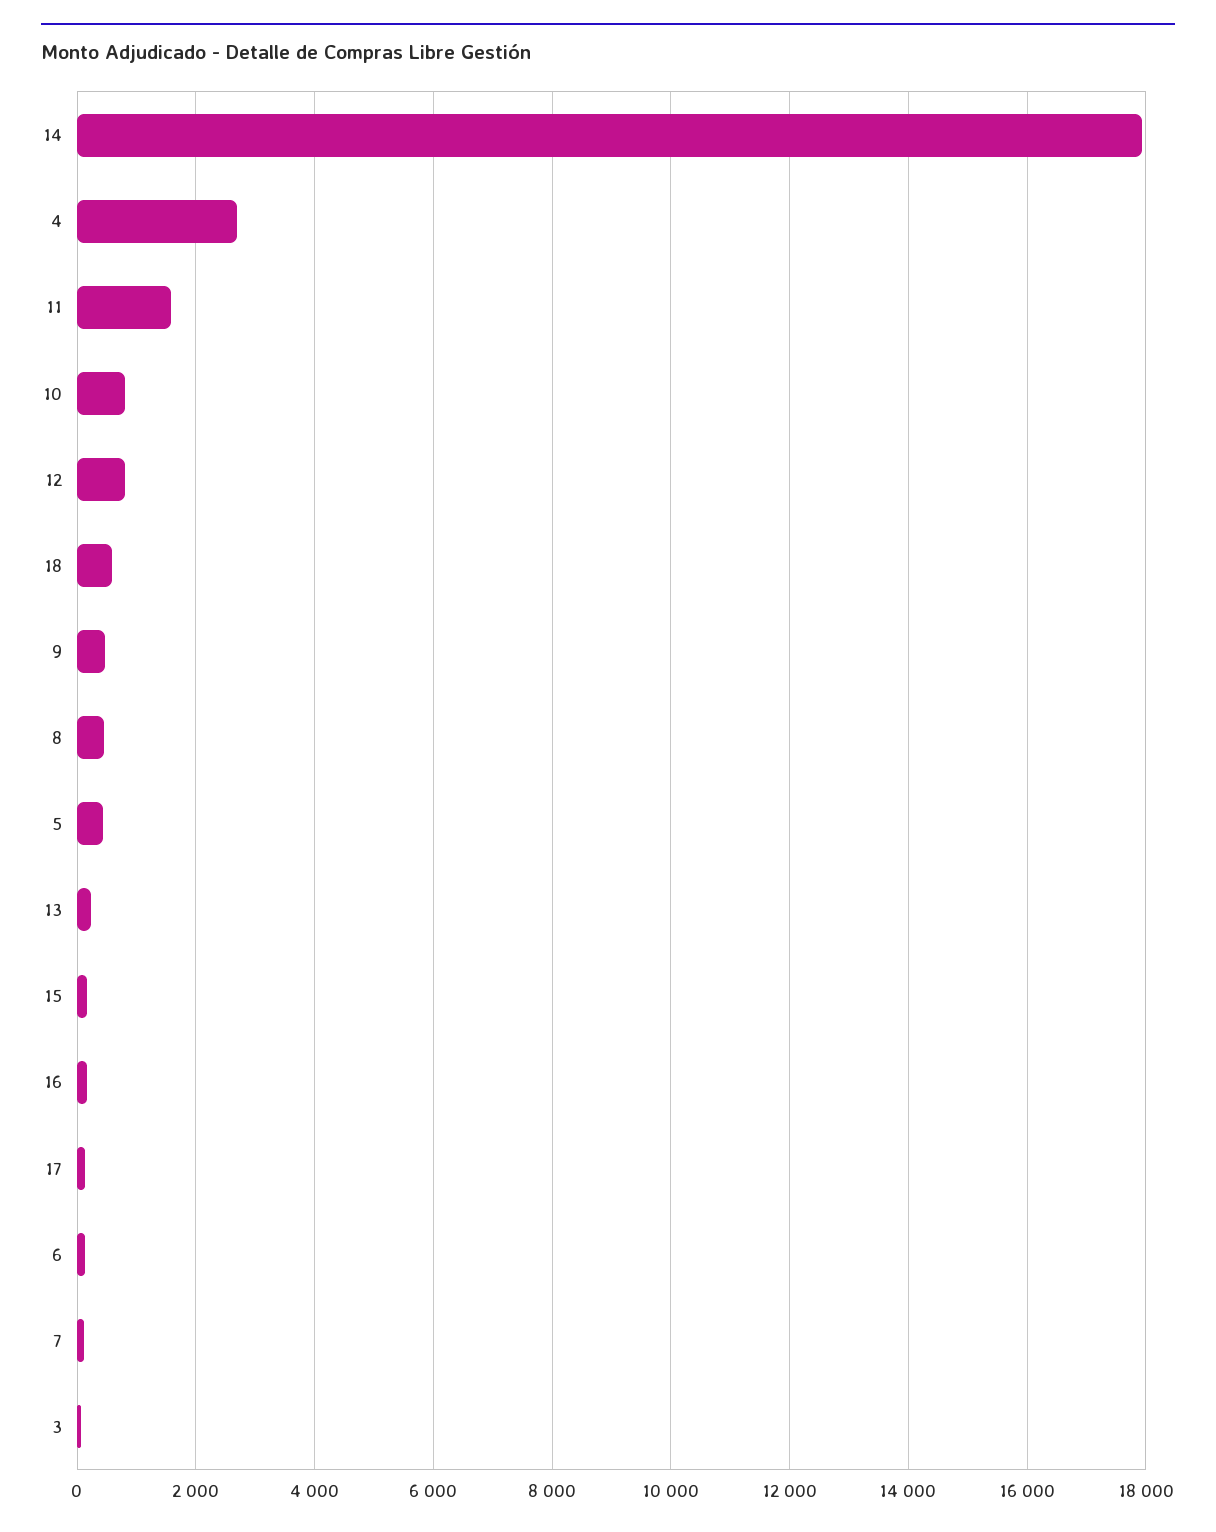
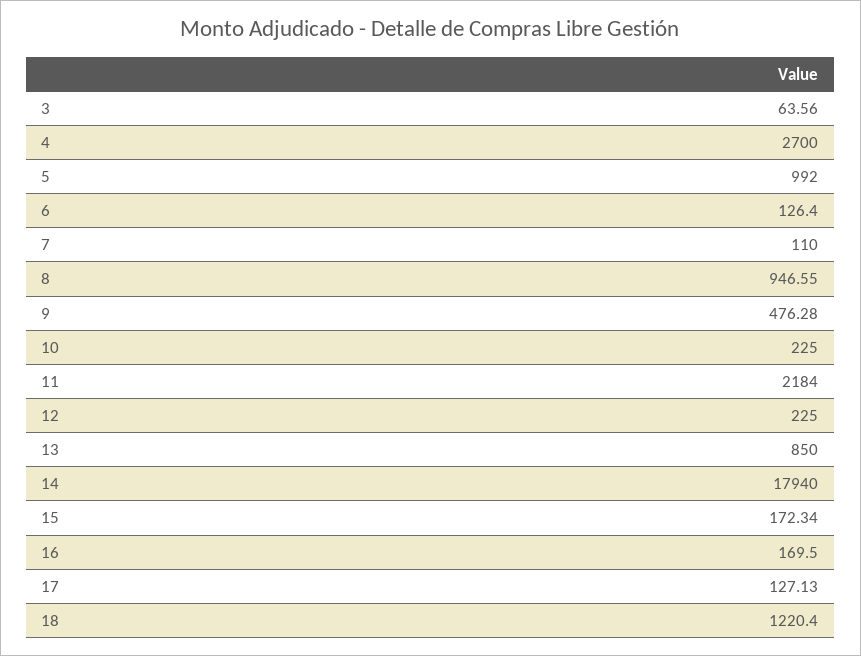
11: 1600 -> 2184
10: 800 -> 225
12: 800 -> 225
18: 600 -> 1220.4
8: 400 -> 946.55
5: 400 -> 992
13: 200 -> 850

